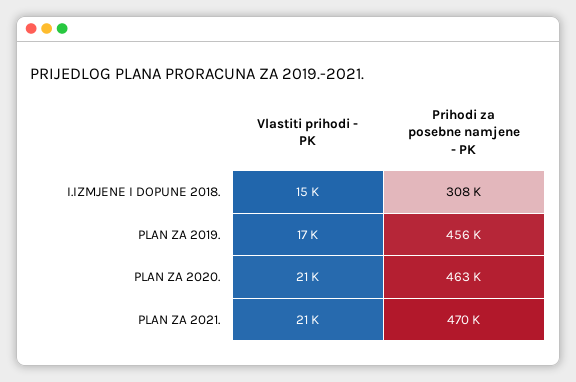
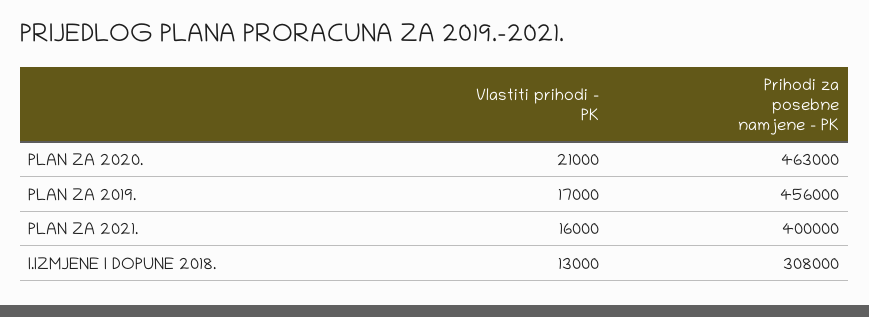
Vlastiti prihodi - PK, I.IZMJENE I DOPUNE 2018.: 15000 -> 13000
Vlastiti prihodi - PK, PLAN ZA 2021.: 21000 -> 16000
Prihodi za posebne namjene - PK, PLAN ZA 2021.: 470000 -> 400000

